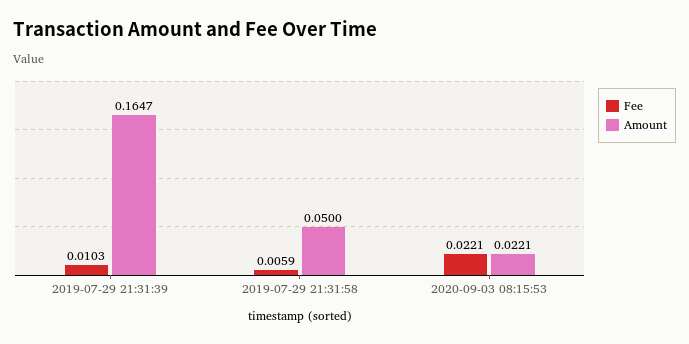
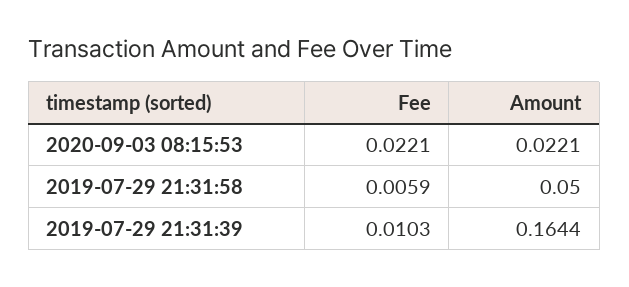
Amount, 2019-07-29 21:31:39: 0.1647 -> 0.1644

